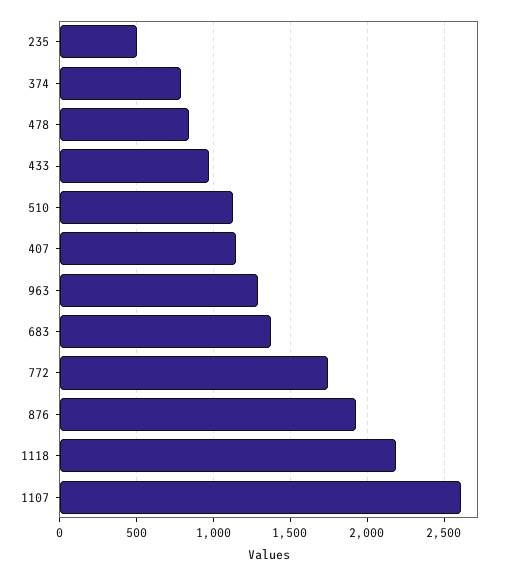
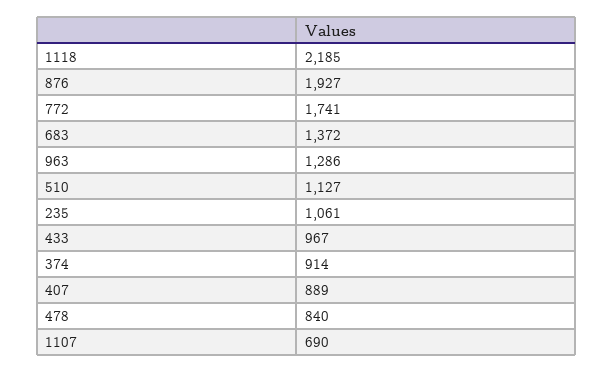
235: 500 -> 1061
374: 800 -> 914
407: 1150 -> 889
1107: 2600 -> 690

